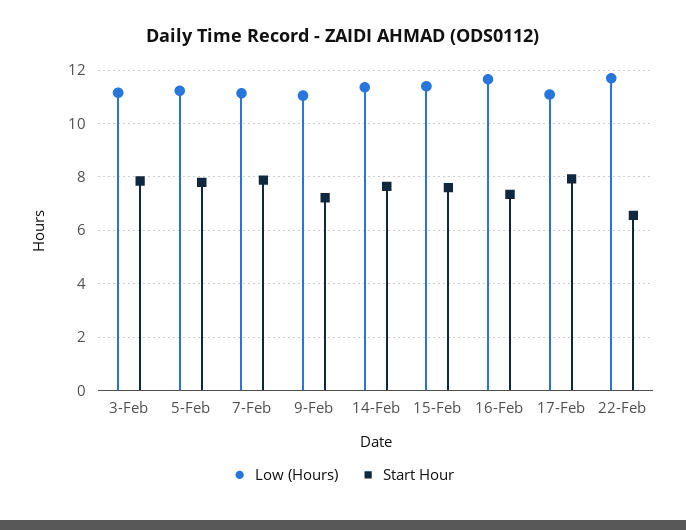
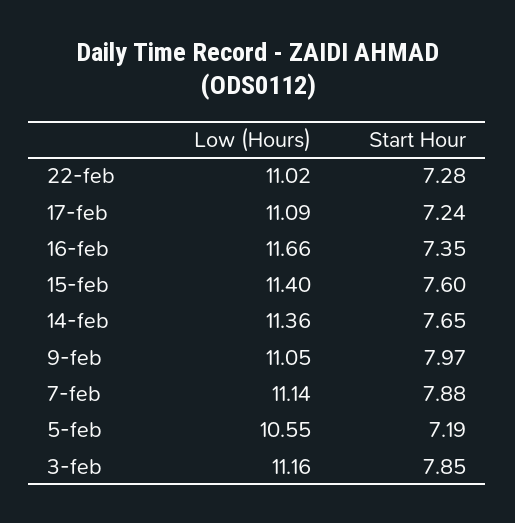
Low (Hours), 5-Feb: 11.25 -> 10.55
Start Hour, 5-Feb: 7.75 -> 7.19
Start Hour, 9-Feb: 7.25 -> 7.97
Start Hour, 17-Feb: 8 -> 7.24
Low (Hours), 22-Feb: 11.75 -> 11.02
Start Hour, 22-Feb: 6.5 -> 7.28

